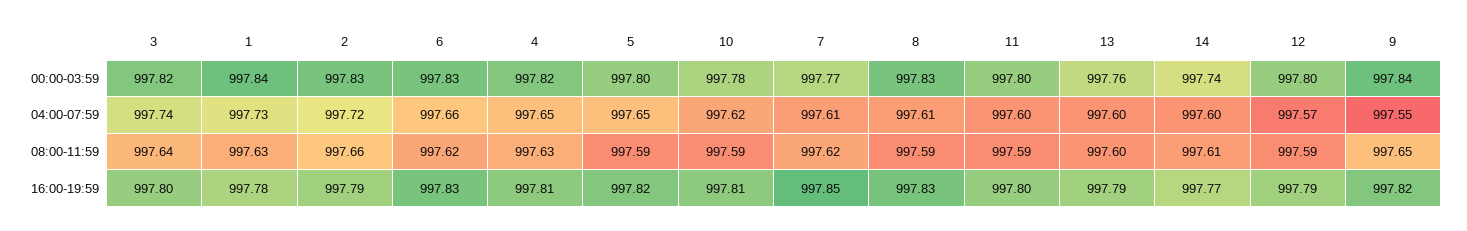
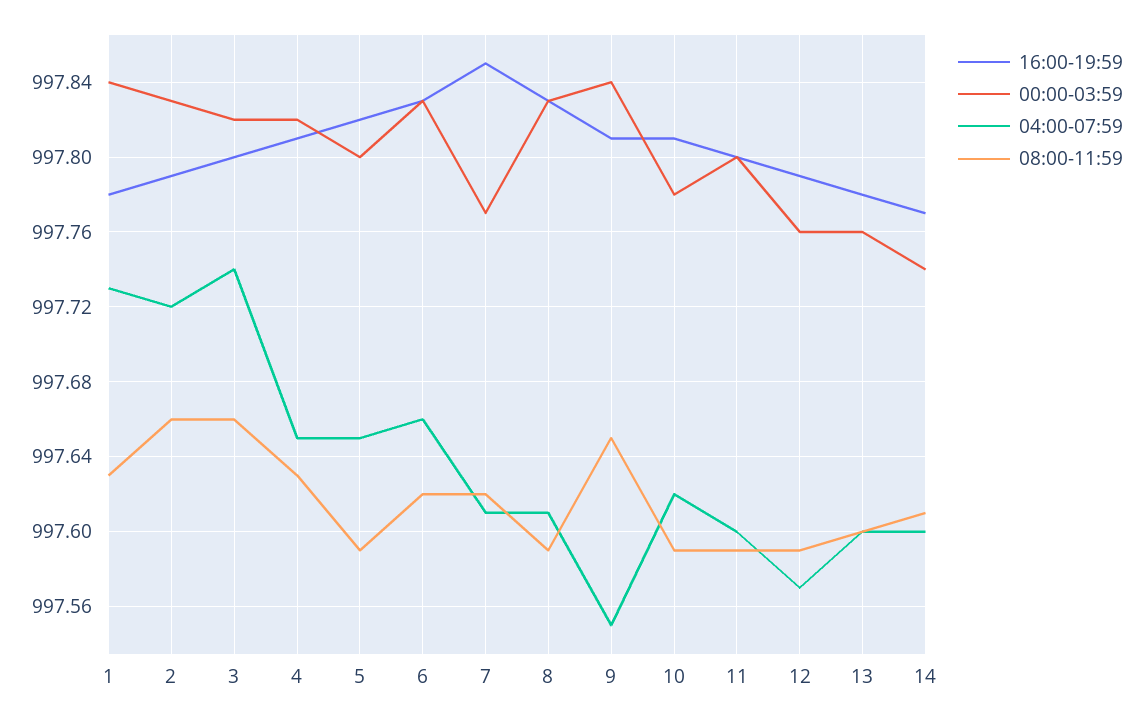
00:00-03:59, 12: 997.8 -> 997.76
08:00-11:59, 3: 997.64 -> 997.66
16:00-19:59, 13: 997.79 -> 997.78
16:00-19:59, 9: 997.82 -> 997.81

